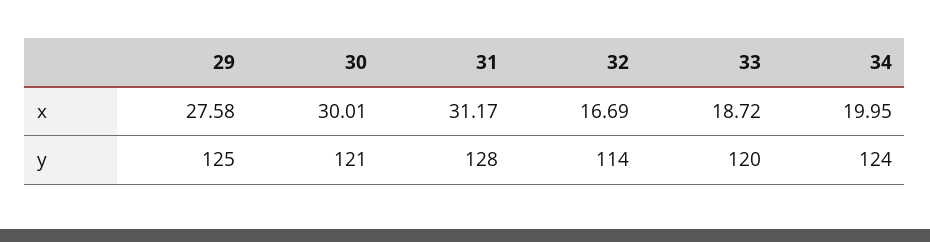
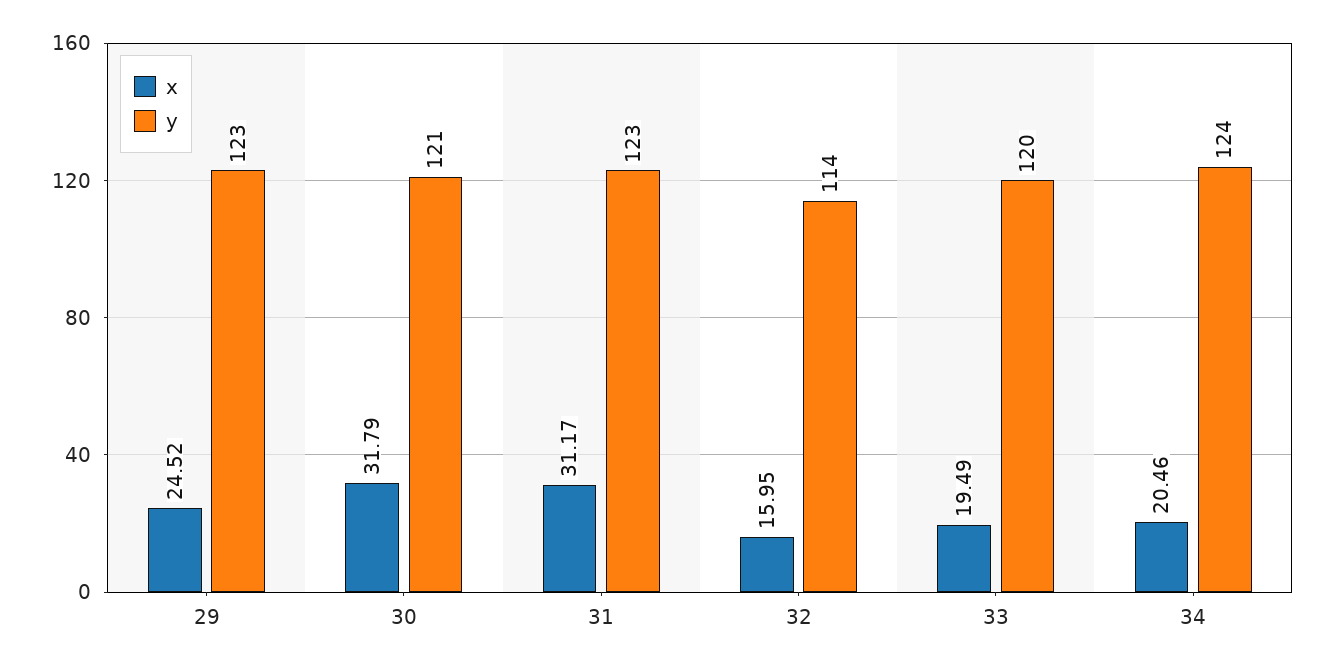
x, 29: 27.58 -> 24.52
x, 30: 30.01 -> 31.79
x, 32: 16.69 -> 15.95
x, 33: 18.72 -> 19.49
x, 34: 19.95 -> 20.46
y, 29: 125 -> 123
y, 31: 128 -> 123

